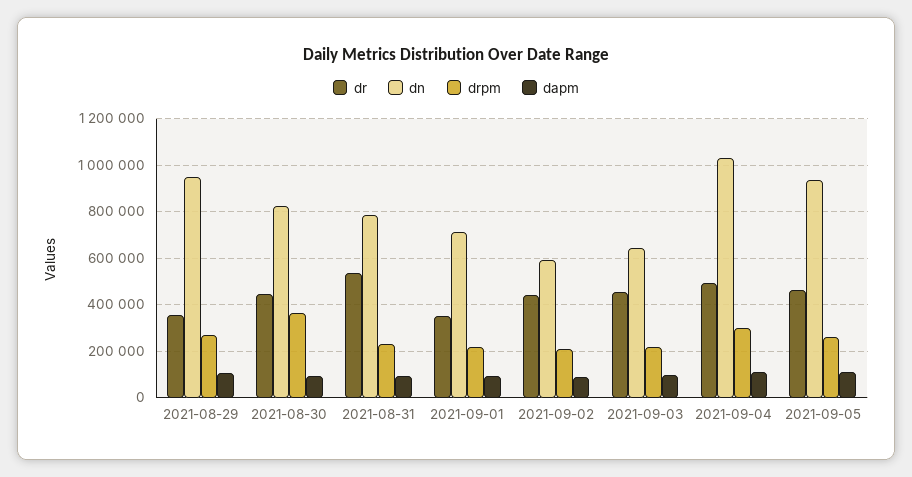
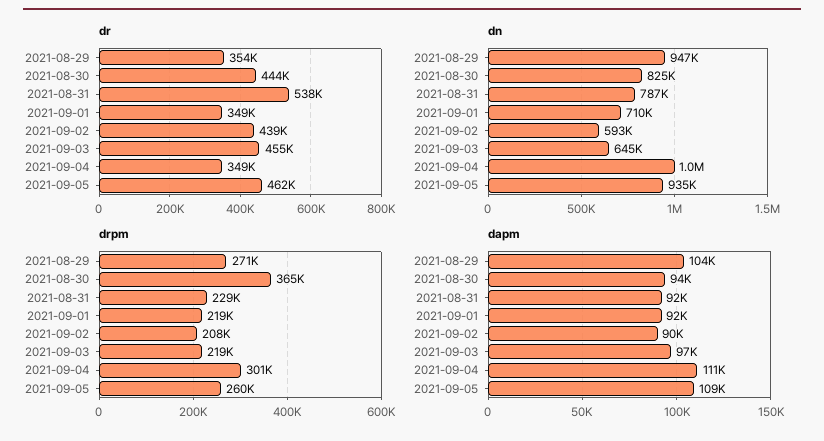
dr, 2021-09-04: 500000 -> 349000

